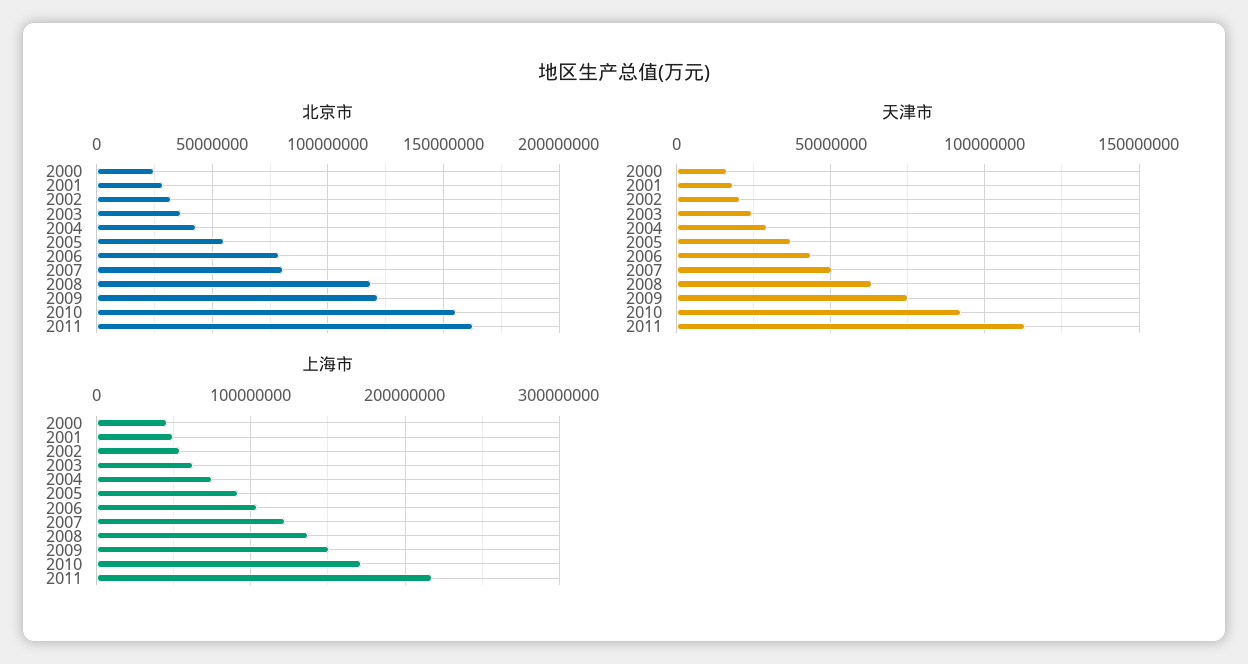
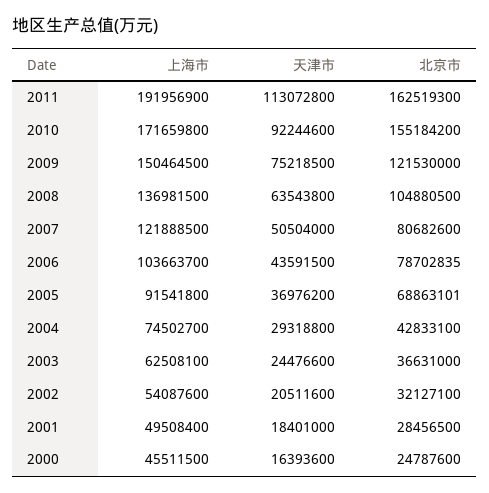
北京市, 2005: 55000000 -> 68863101
北京市, 2008: 120000000 -> 104880500
上海市, 2011: 220000000 -> 191956900

